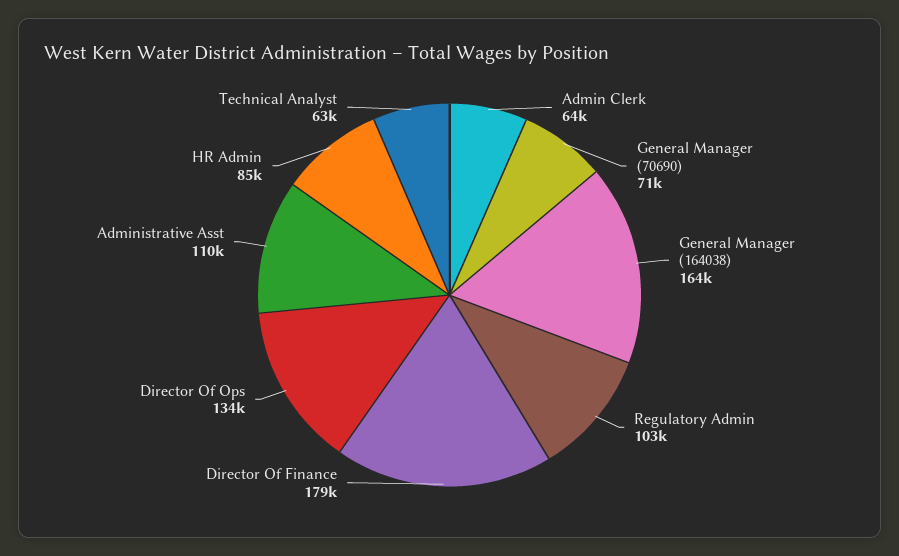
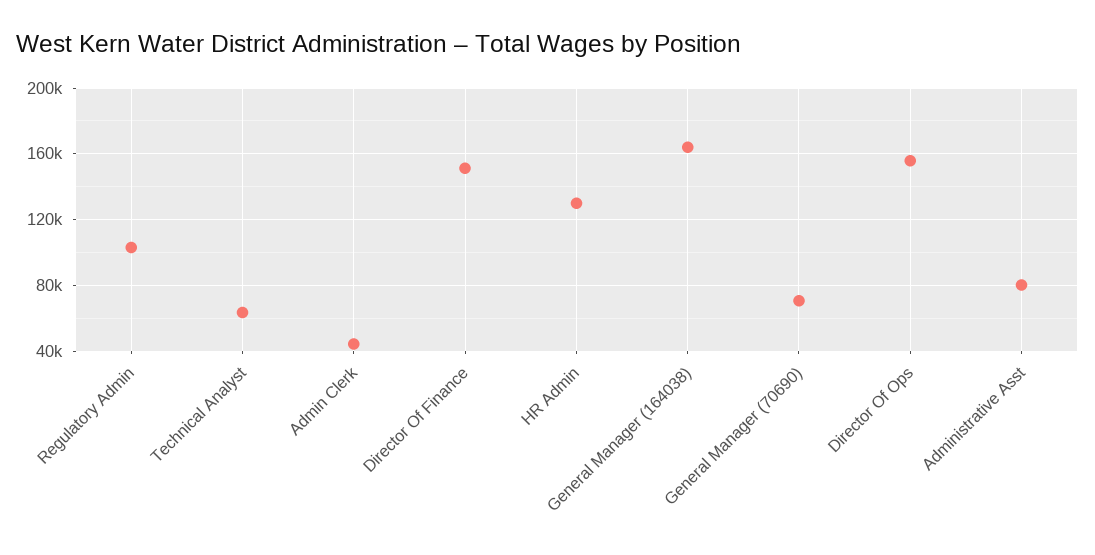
Admin Clerk: 64000 -> 45000
Director Of Finance: 179000 -> 150000
Director Of Ops: 134000 -> 155000
Administrative Asst: 110000 -> 80000
HR Admin: 85000 -> 130000

